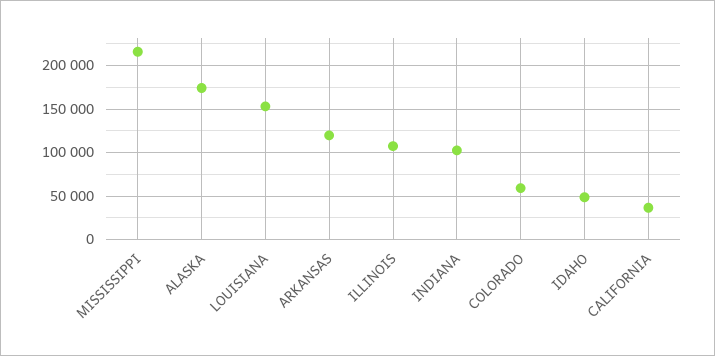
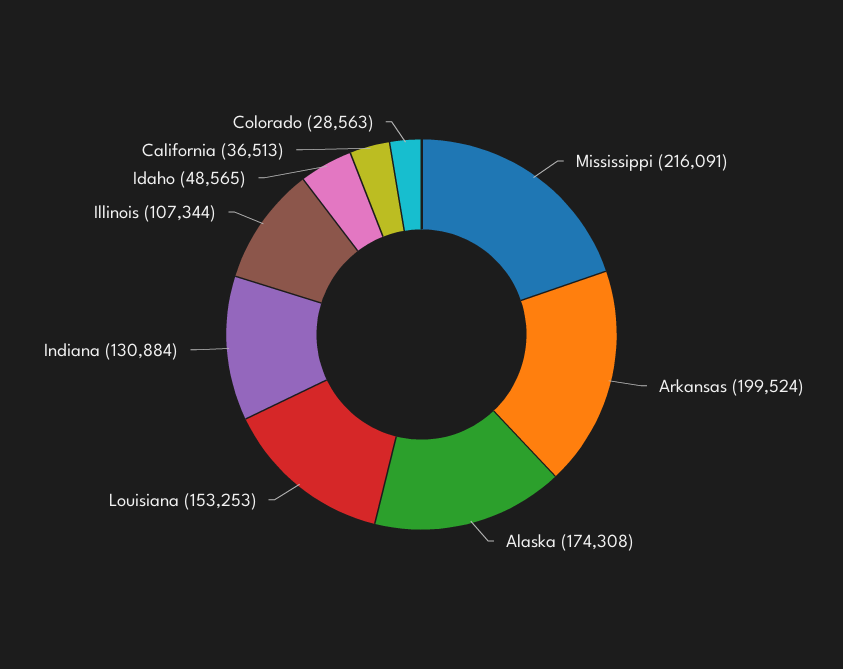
ARKANSAS: 120000 -> 199524
INDIANA: 100000 -> 130884
COLORADO: 60000 -> 28563

